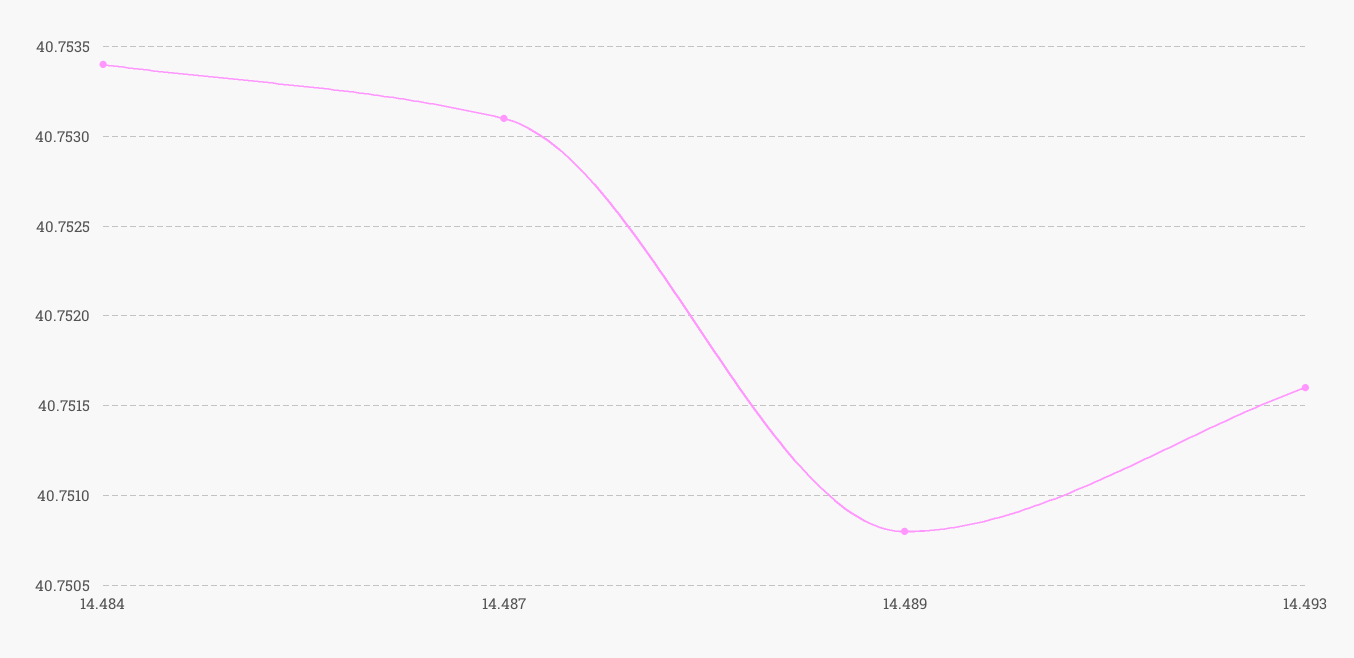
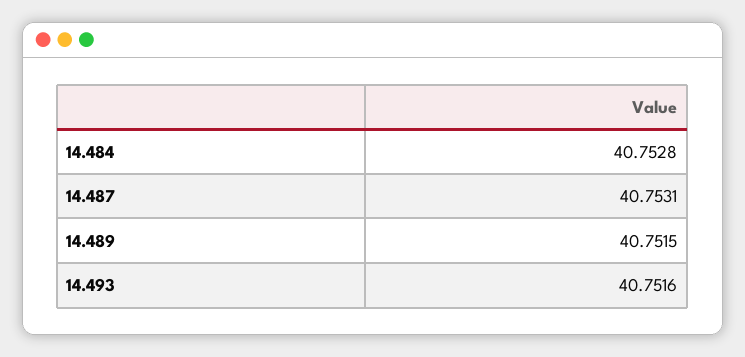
14.484: 40.7534 -> 40.7528
14.489: 40.7508 -> 40.7515

